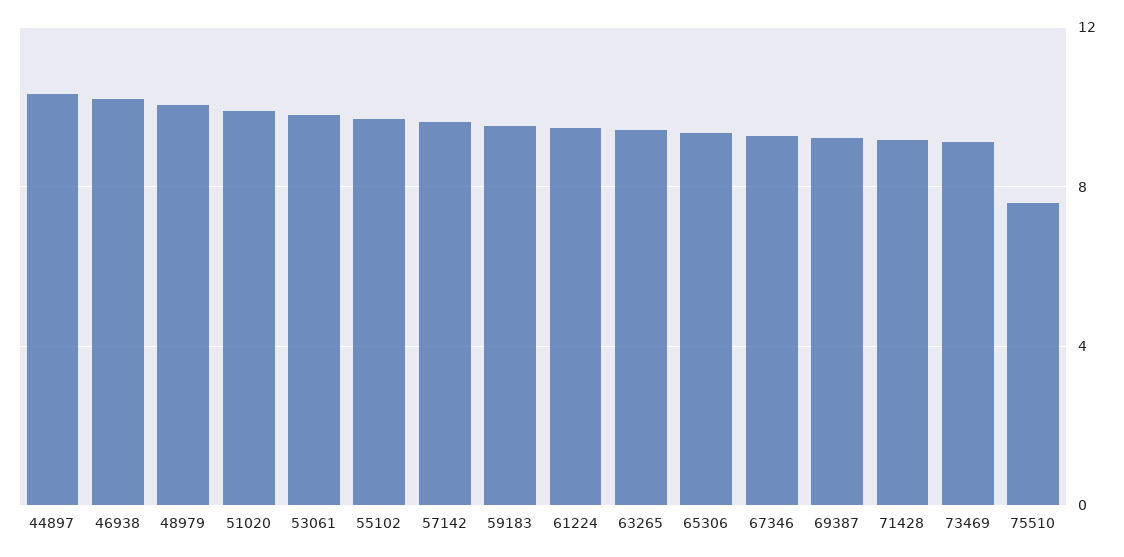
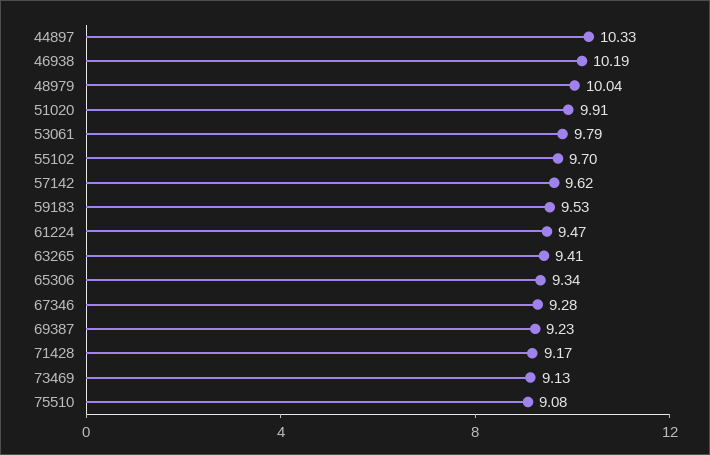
75510: 7.5 -> 9.08

